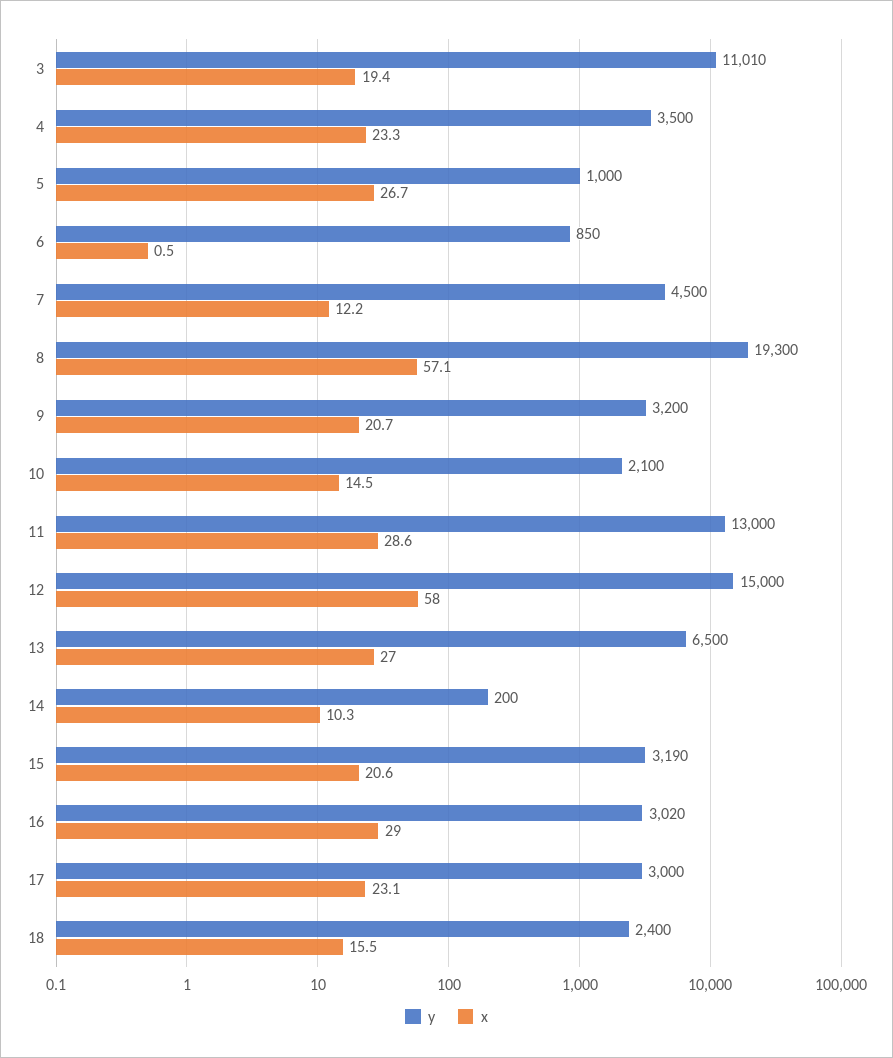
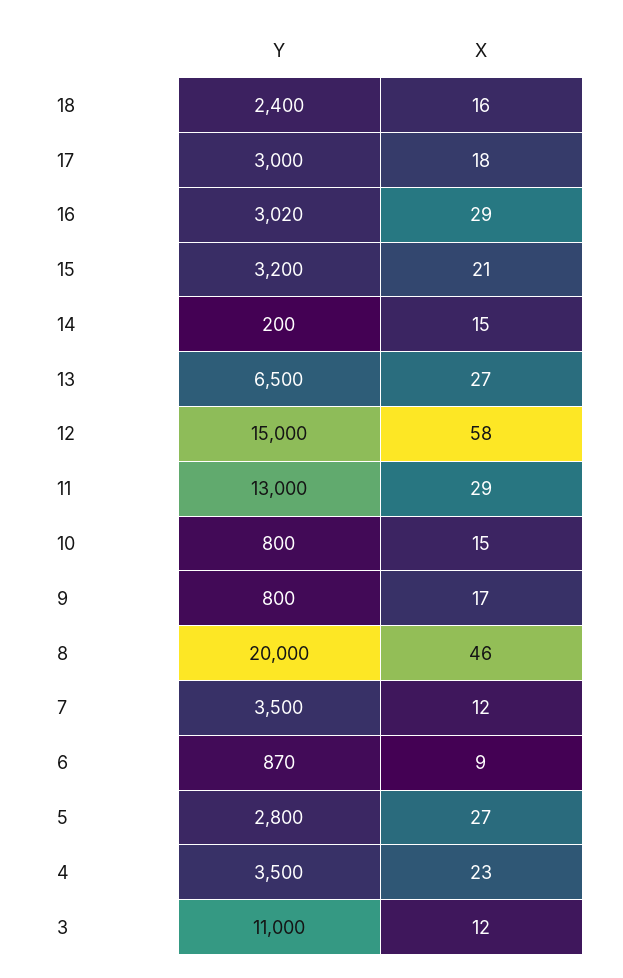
y, 3: 11010 -> 11000
x, 3: 19.4 -> 12
y, 5: 1000 -> 2800
y, 6: 850 -> 870
x, 6: 0.5 -> 9
y, 7: 4500 -> 3500
y, 8: 19300 -> 20000
x, 8: 57.1 -> 46
y, 9: 3200 -> 800
x, 9: 20.7 -> 17
y, 10: 2100 -> 800
x, 14: 10.3 -> 15
y, 15: 3190 -> 3200
x, 17: 23.1 -> 18

